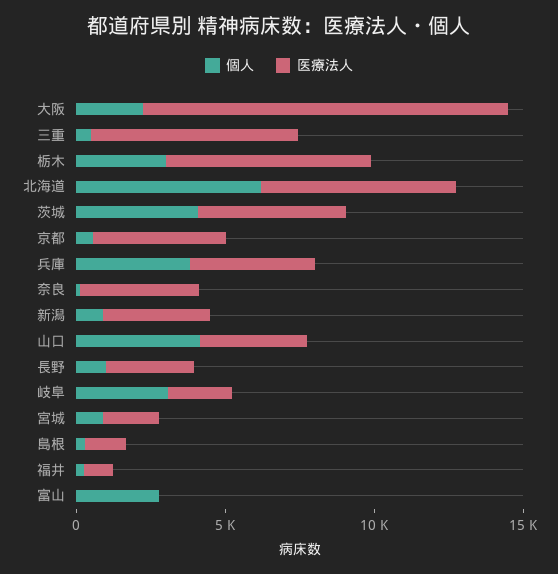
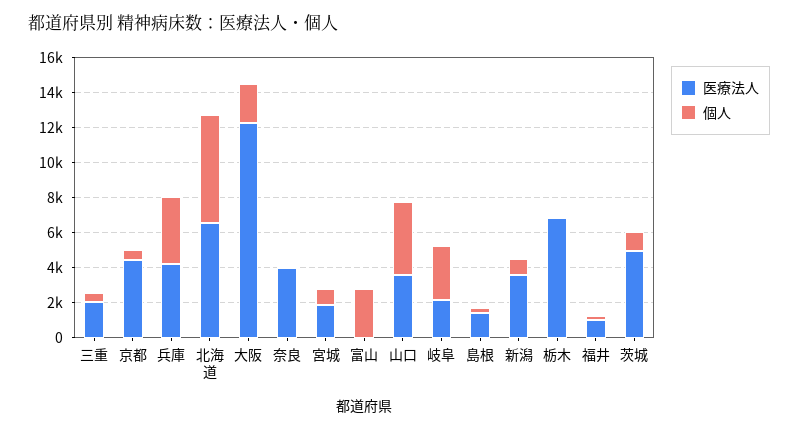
医療法人, 三重: 7000 -> 2000
個人, 栃木: 3000 -> 0
個人, 茨城: 4000 -> 1000
個人, 長野: 1000 -> none
医療法人, 長野: 3000 -> none

